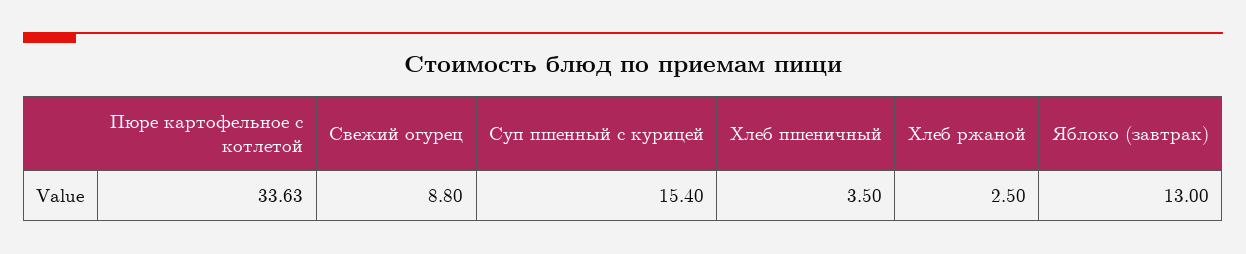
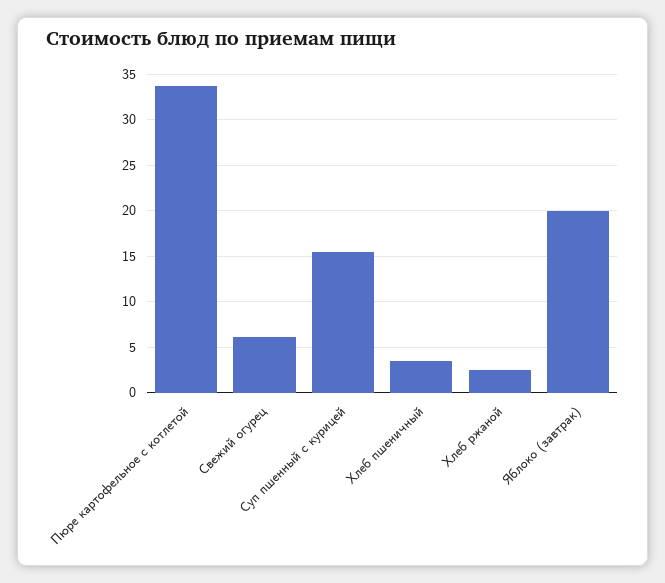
Свежий огурец: 8.8 -> 6
Яблоко (завтрак): 13 -> 20

